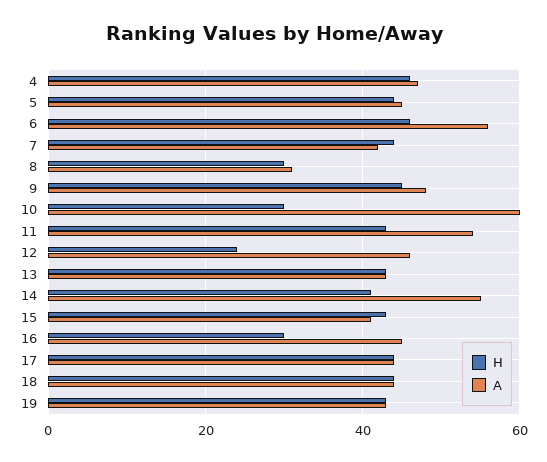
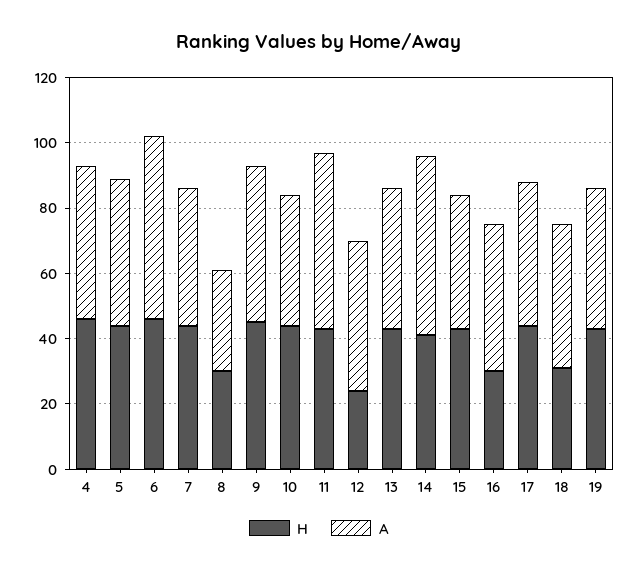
H, 10: 30 -> 45
A, 10: 60 -> 40
H, 18: 45 -> 30

